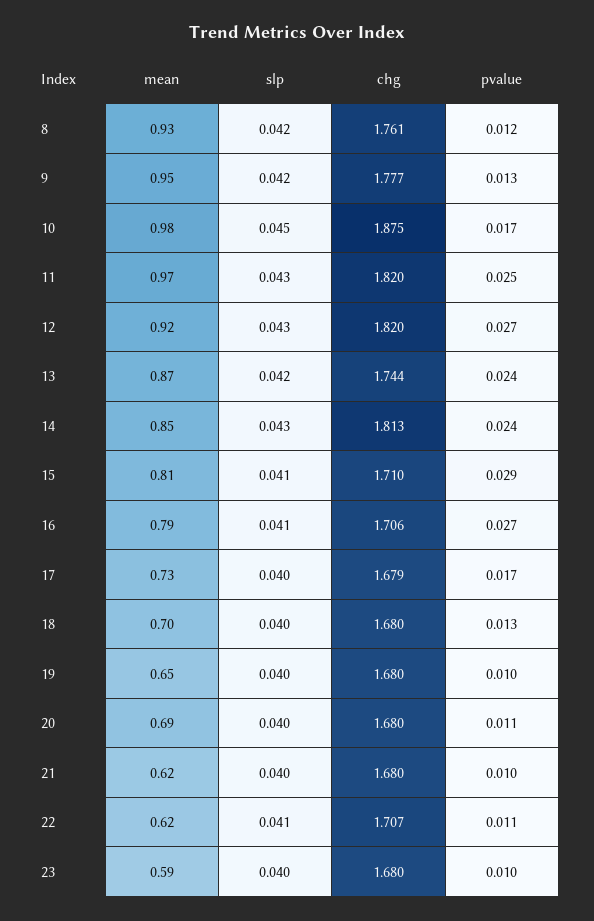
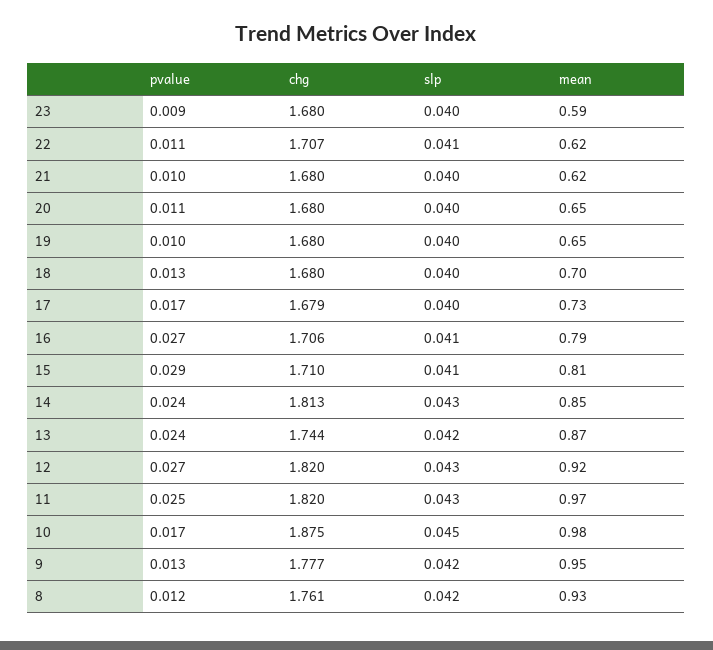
mean, 20: 0.69 -> 0.65
pvalue, 23: 0.01 -> 0.009

